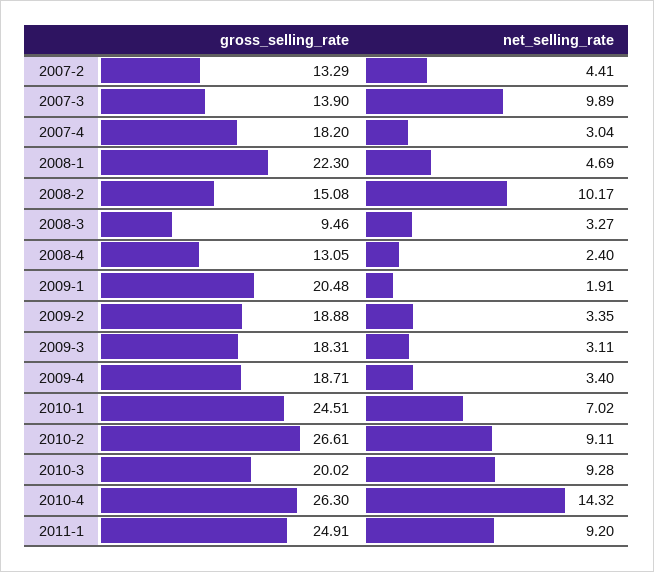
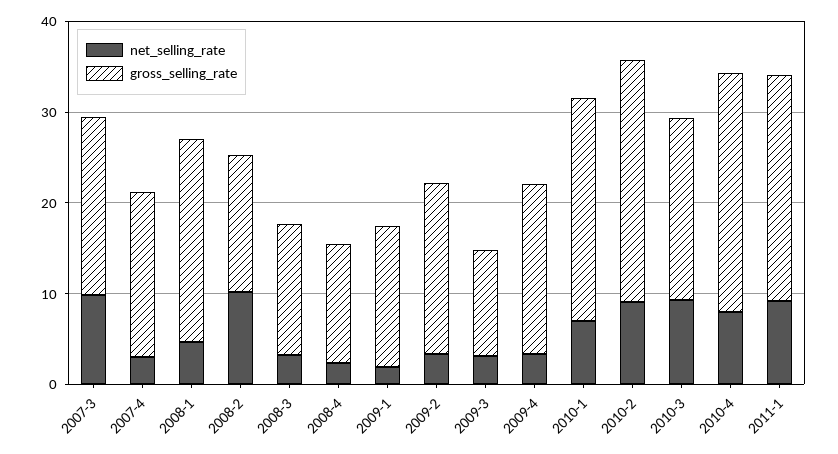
gross_selling_rate, 2007-2: 13.29 -> none
net_selling_rate, 2007-2: 4.41 -> none
gross_selling_rate, 2007-3: 13.9 -> 20
gross_selling_rate, 2008-3: 9.46 -> 14
gross_selling_rate, 2009-1: 20.48 -> 16
gross_selling_rate, 2009-3: 18.31 -> 12
net_selling_rate, 2010-4: 14.32 -> 8

